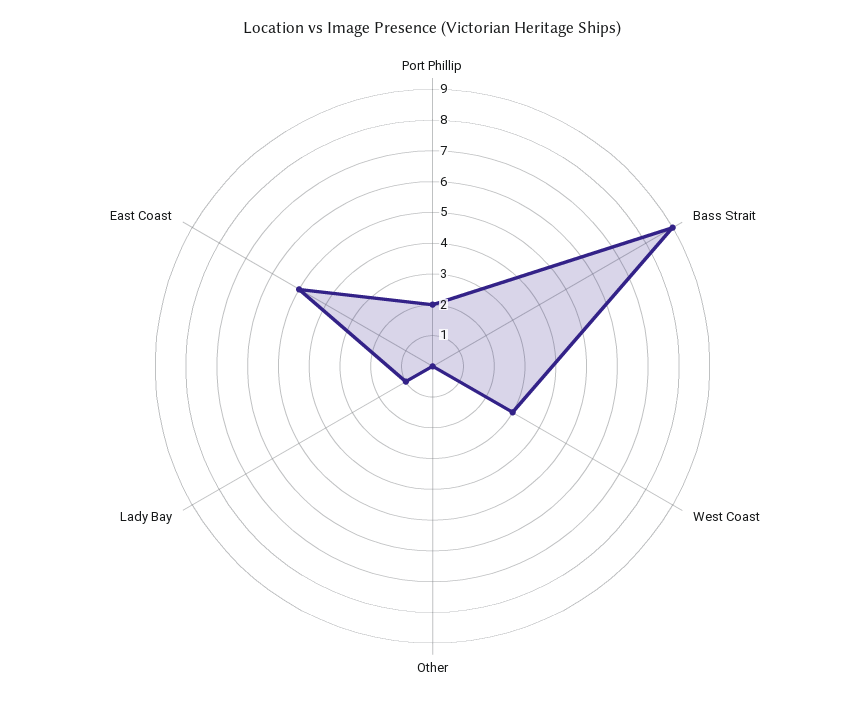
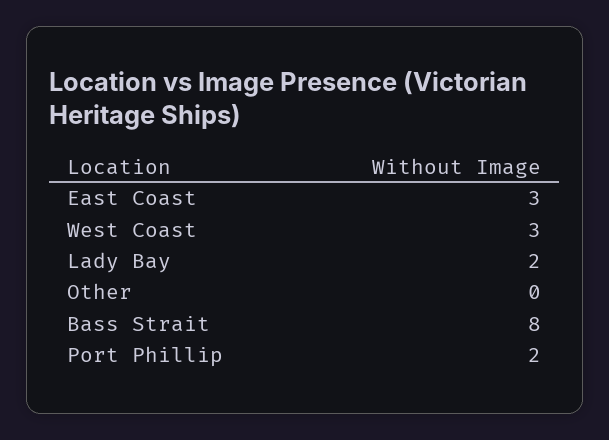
Bass Strait: 9 -> 8
Lady Bay: 1 -> 2
East Coast: 5 -> 3

